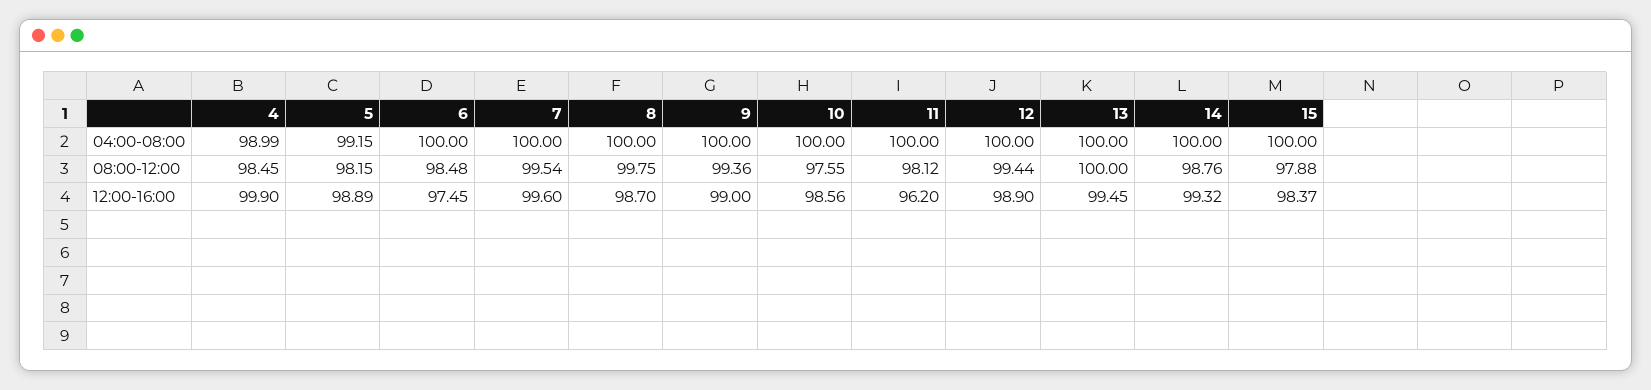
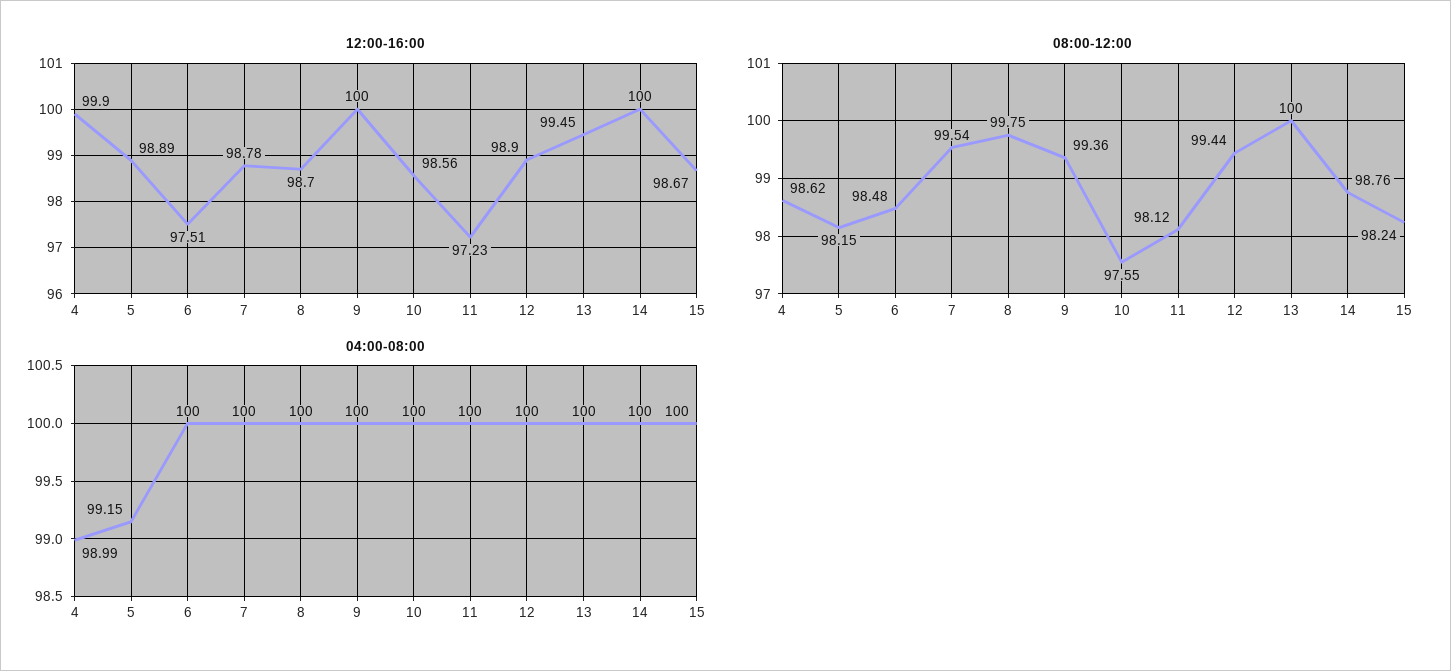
08:00-12:00, 4: 98.45 -> 98.62
08:00-12:00, 15: 97.88 -> 98.24
12:00-16:00, 6: 97.45 -> 97.51
12:00-16:00, 7: 99.6 -> 98.78
12:00-16:00, 9: 99 -> 100
12:00-16:00, 11: 96.2 -> 97.23
12:00-16:00, 14: 99.32 -> 100
12:00-16:00, 15: 98.37 -> 98.67

